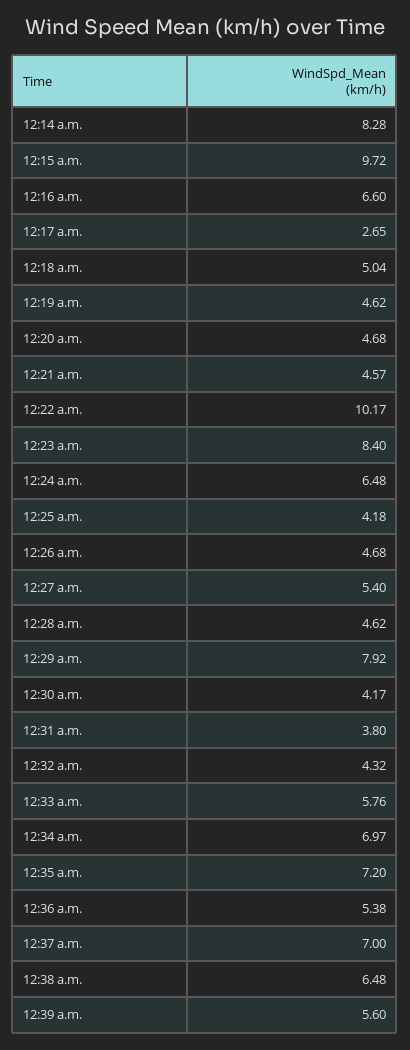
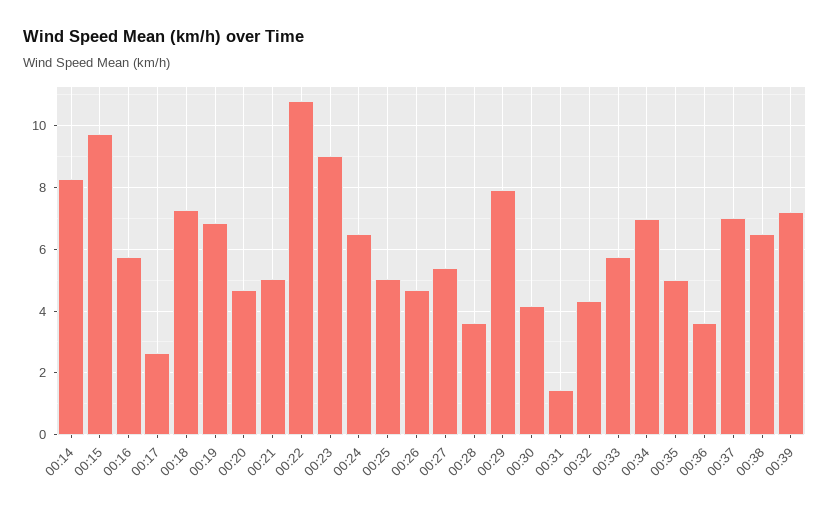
12:16 a.m.: 6.6 -> 5.8
12:18 a.m.: 5.04 -> 7.2
12:19 a.m.: 4.62 -> 6.8
12:21 a.m.: 4.57 -> 5
12:22 a.m.: 10.17 -> 10.8
12:23 a.m.: 8.4 -> 9
12:25 a.m.: 4.18 -> 5
12:28 a.m.: 4.62 -> 3.6
12:31 a.m.: 3.8 -> 1.4
12:35 a.m.: 7.2 -> 5
12:36 a.m.: 5.38 -> 3.6
12:39 a.m.: 5.6 -> 7.2

